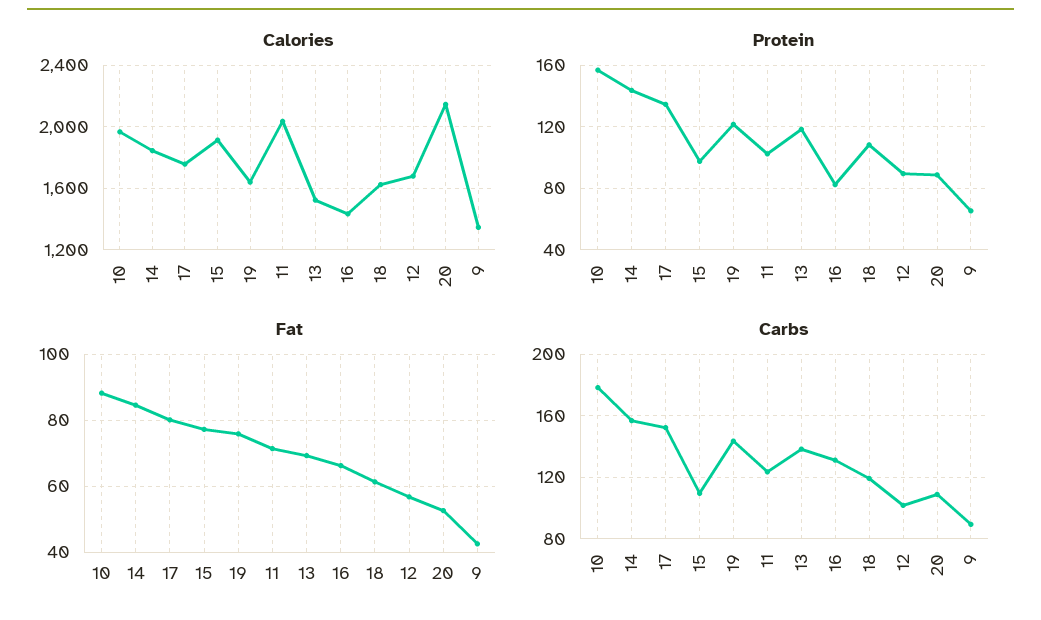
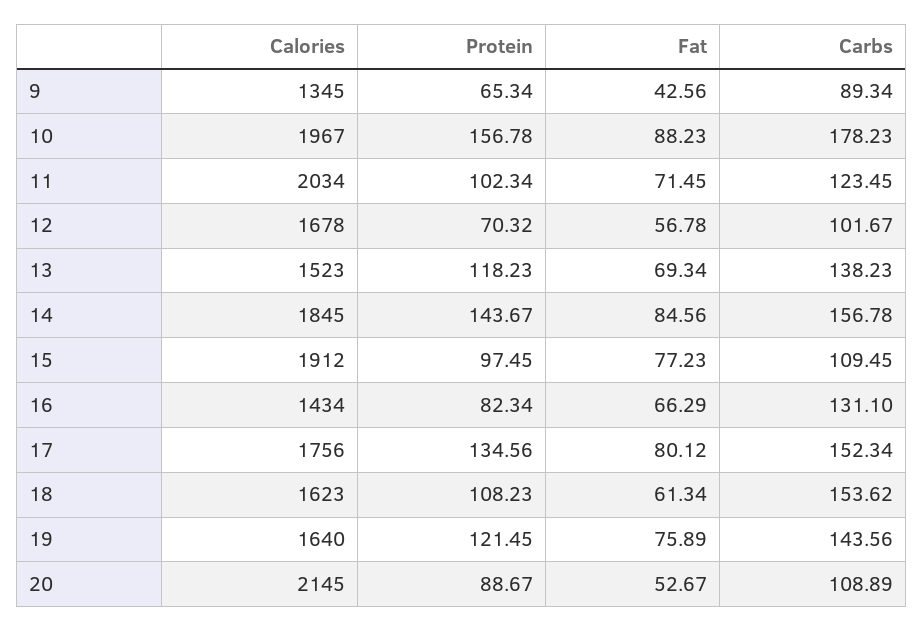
Protein, 12: 90 -> 70.32
Carbs, 18: 120 -> 153.62

